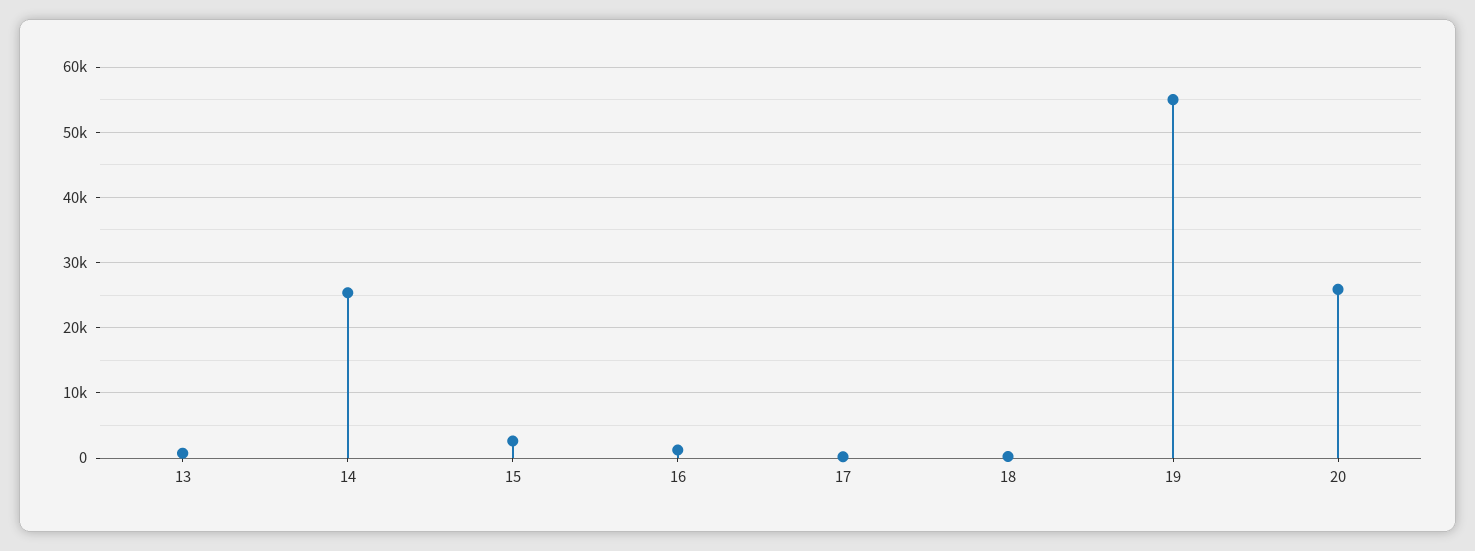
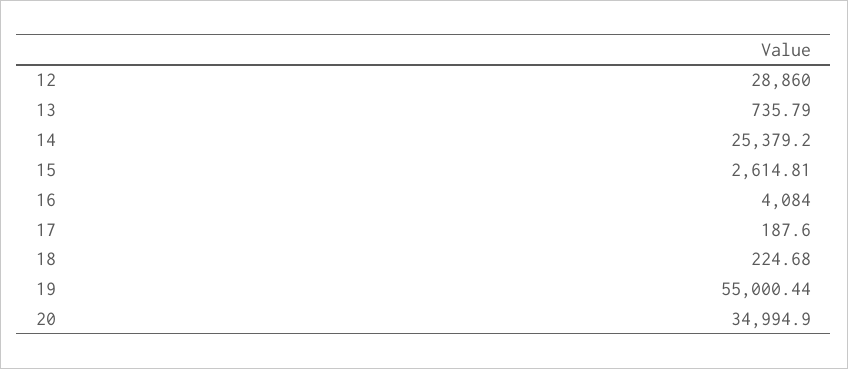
16: 1000 -> 4084
20: 26000 -> 34994.9
12: none -> 28860

